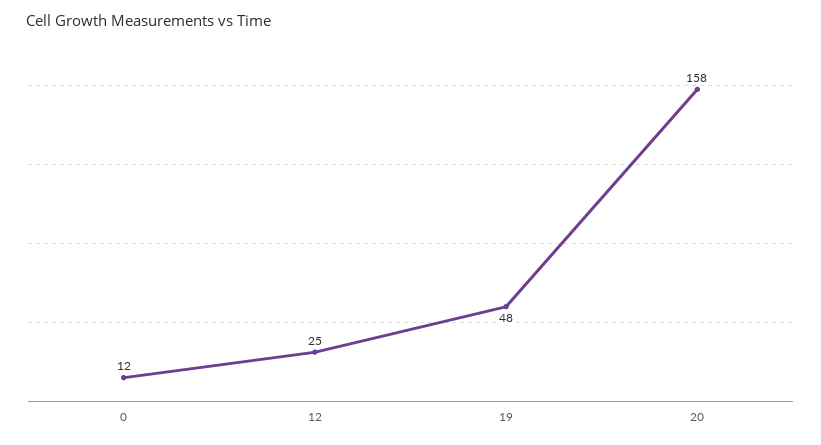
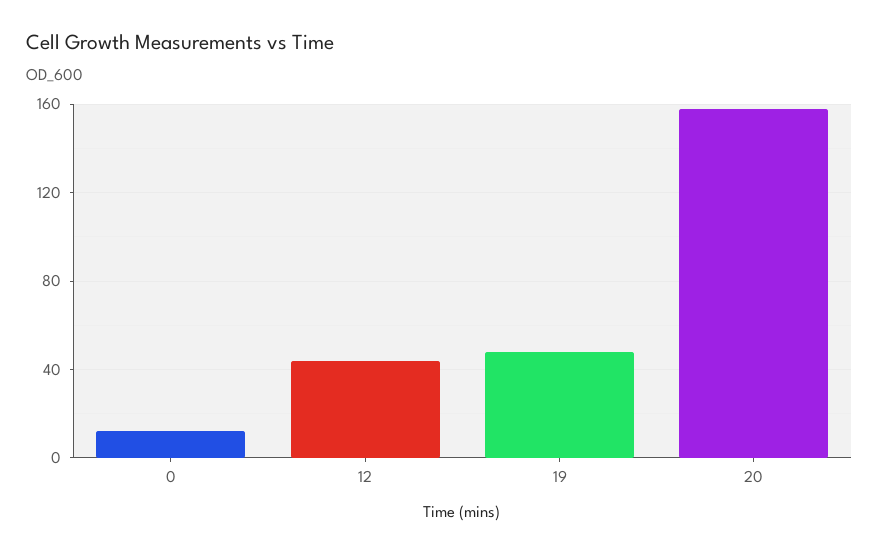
12: 25 -> 45

